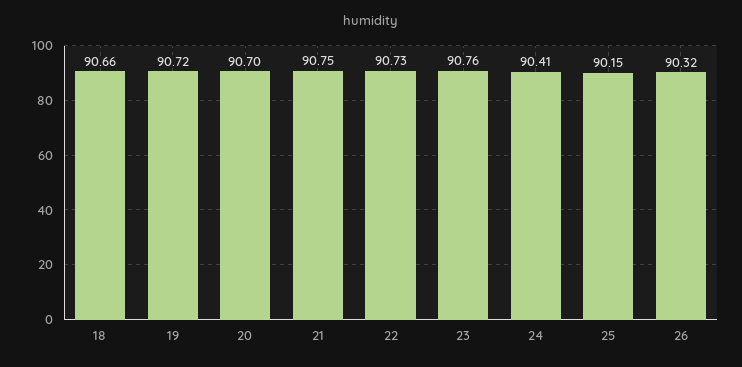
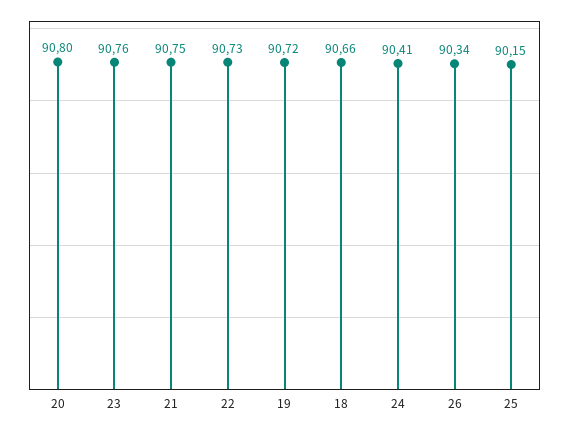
20: 90.7 -> 90.8
26: 90.32 -> 90.34

